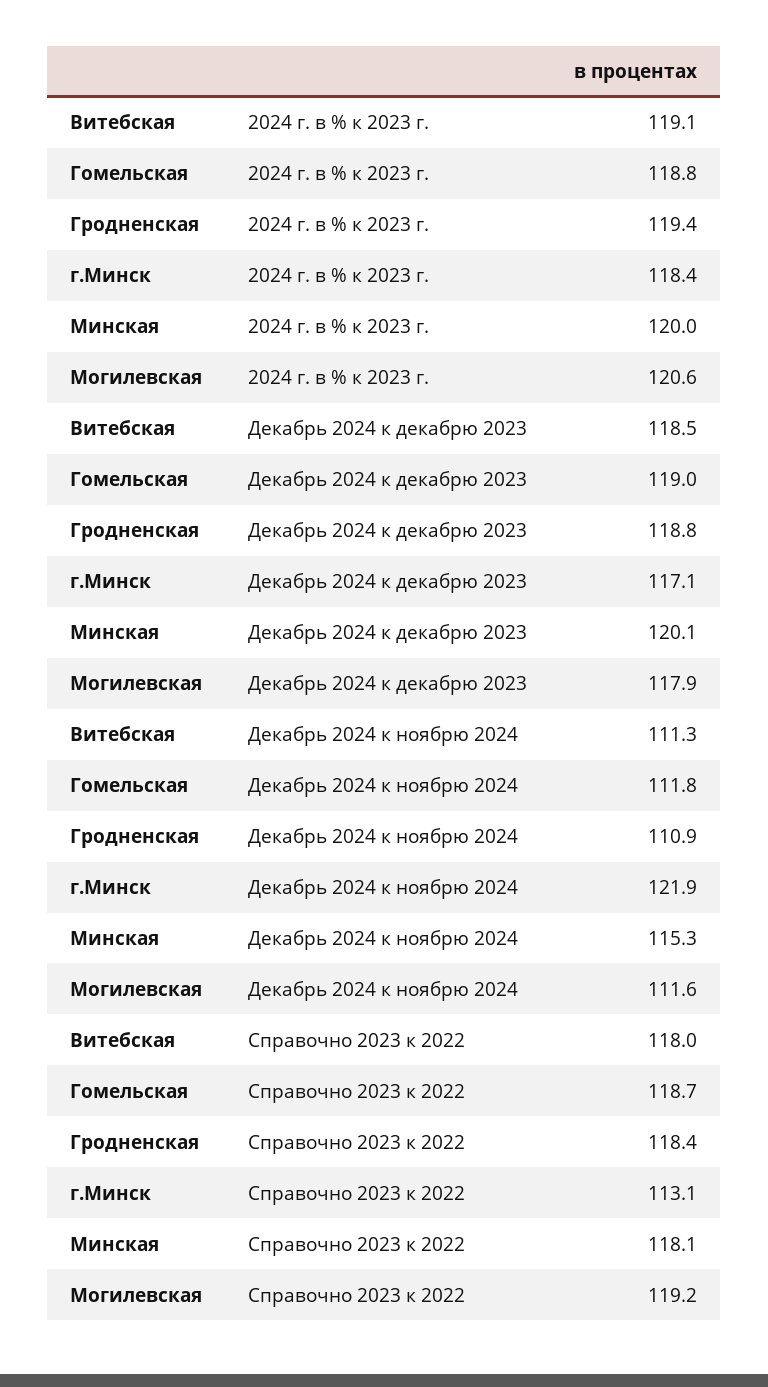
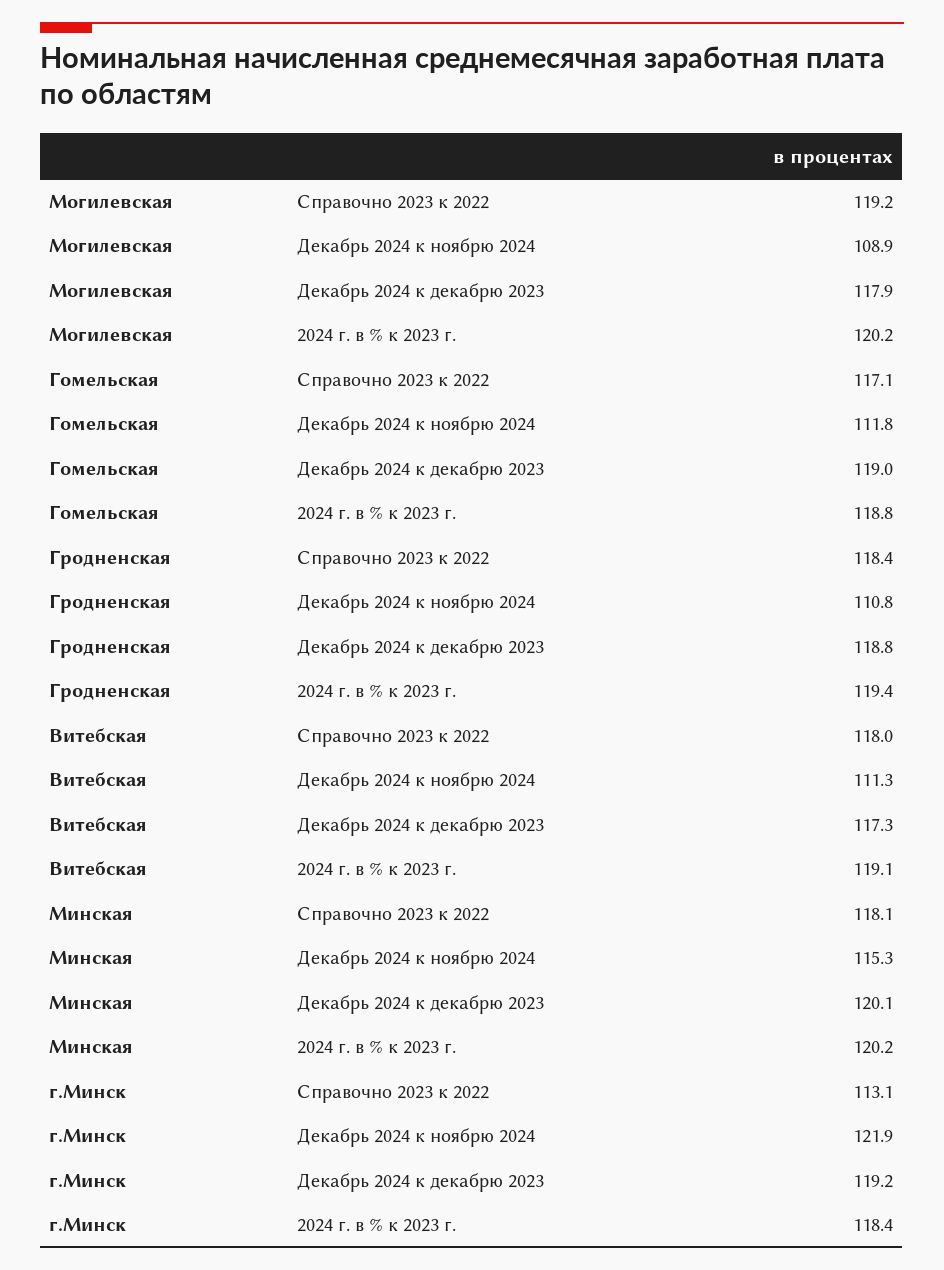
Минская, 2024 г. в % к 2023 г.: 120 -> 120.2
Могилевская, 2024 г. в % к 2023 г.: 120.6 -> 120.2
Витебская, Декабрь 2024 к декабрю 2023: 118.5 -> 117.3
г.Минск, Декабрь 2024 к декабрю 2023: 117.1 -> 119.2
Гродненская, Декабрь 2024 к ноябрю 2024: 110.9 -> 110.8
Могилевская, Декабрь 2024 к ноябрю 2024: 111.6 -> 108.9
Гомельская, Справочно 2023 к 2022: 118.7 -> 117.1

